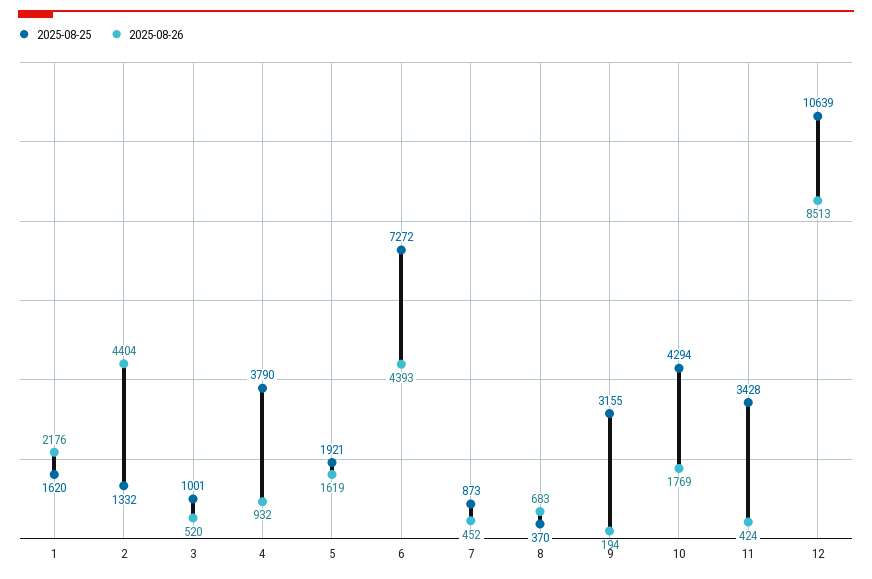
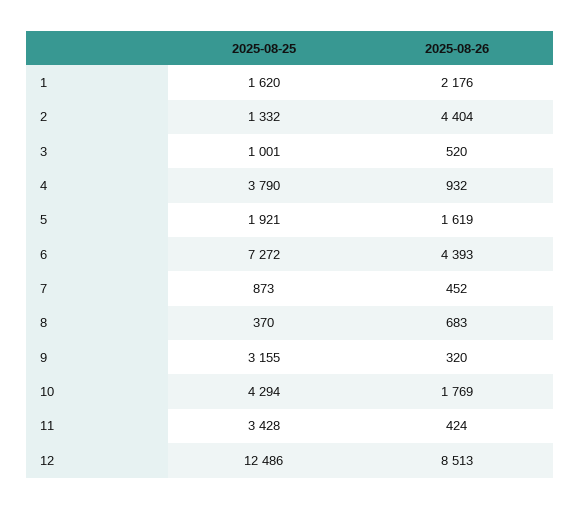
2025-08-26, 9: 194 -> 320
2025-08-25, 12: 10639 -> 12486

